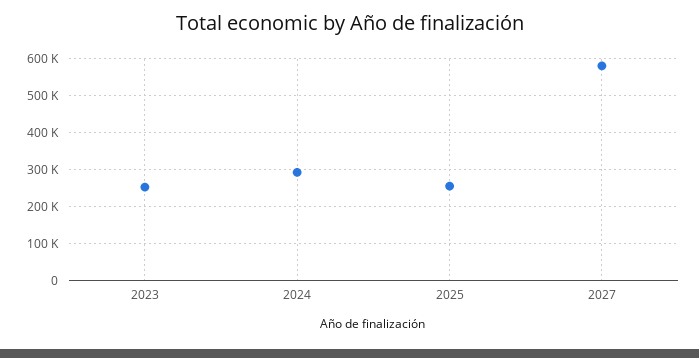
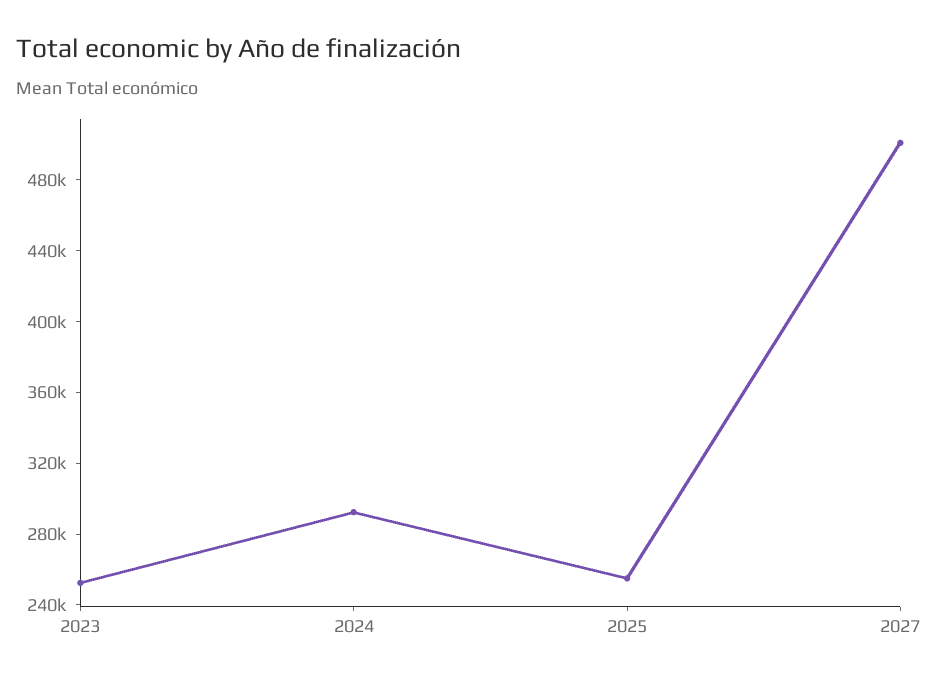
2027: 580000 -> 500000

